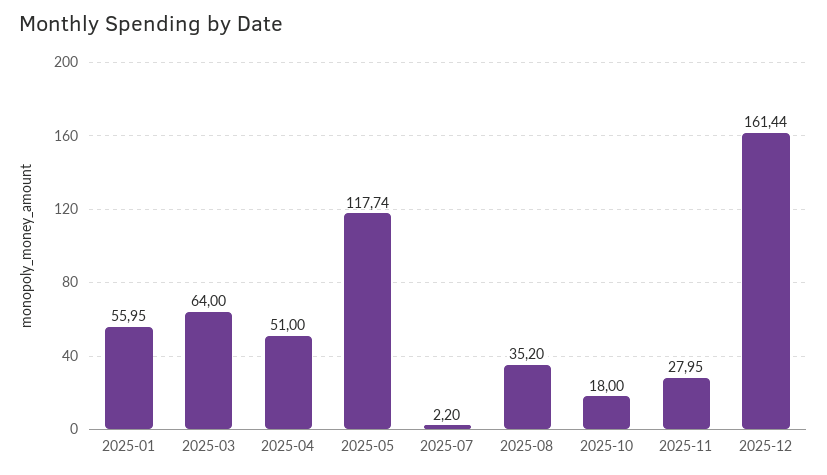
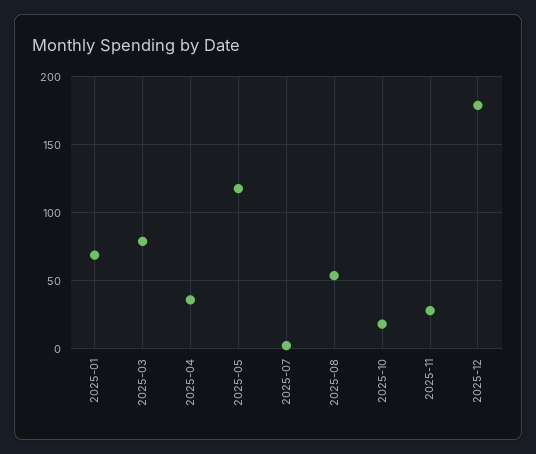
2025-01: 55.95 -> 70
2025-03: 64 -> 80
2025-04: 51 -> 35
2025-08: 35.2 -> 55
2025-12: 161.44 -> 180

